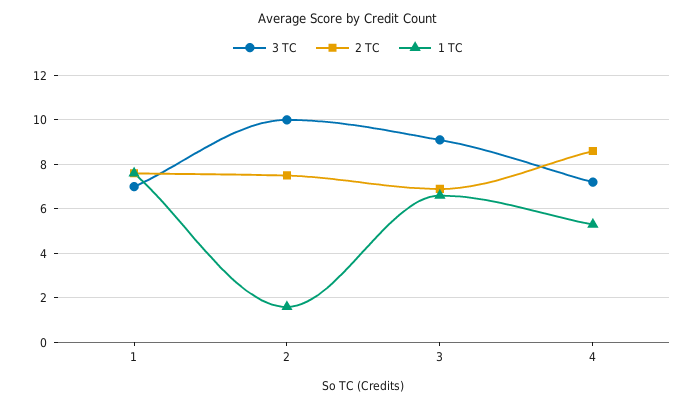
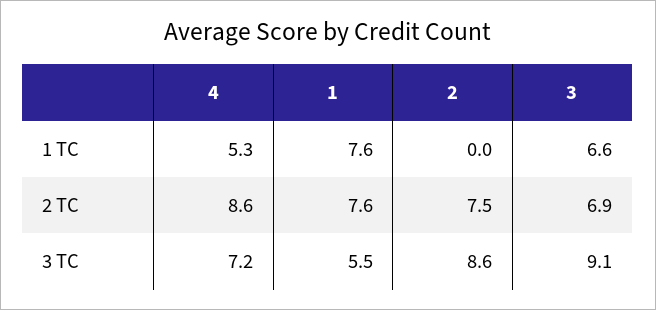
3 TC, 1: 7 -> 5.5
3 TC, 2: 10 -> 8.6
1 TC, 2: 1.5 -> 0

